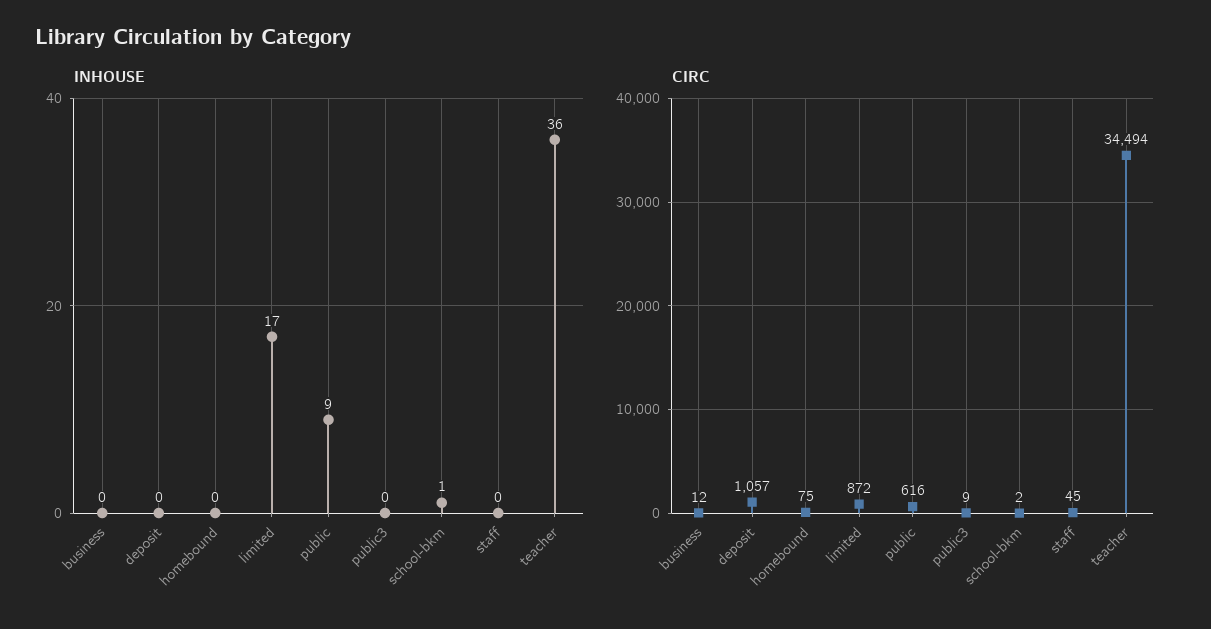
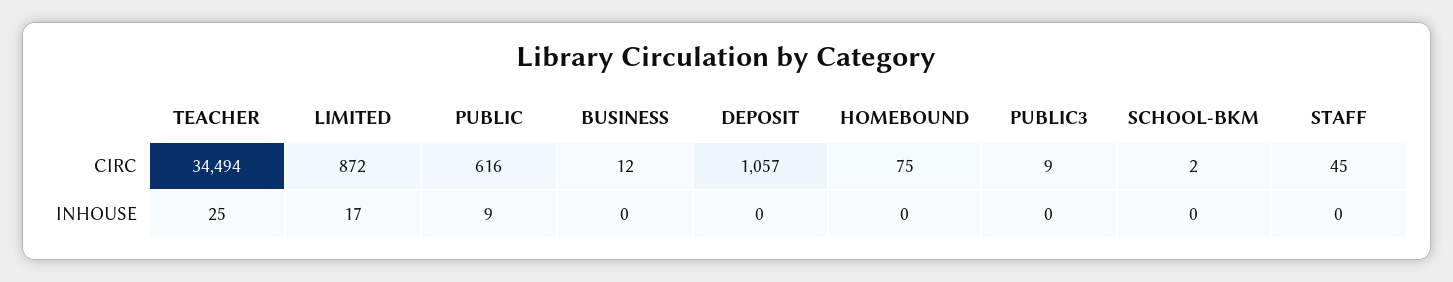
INHOUSE, school-bkm: 1 -> 0
INHOUSE, teacher: 36 -> 25

